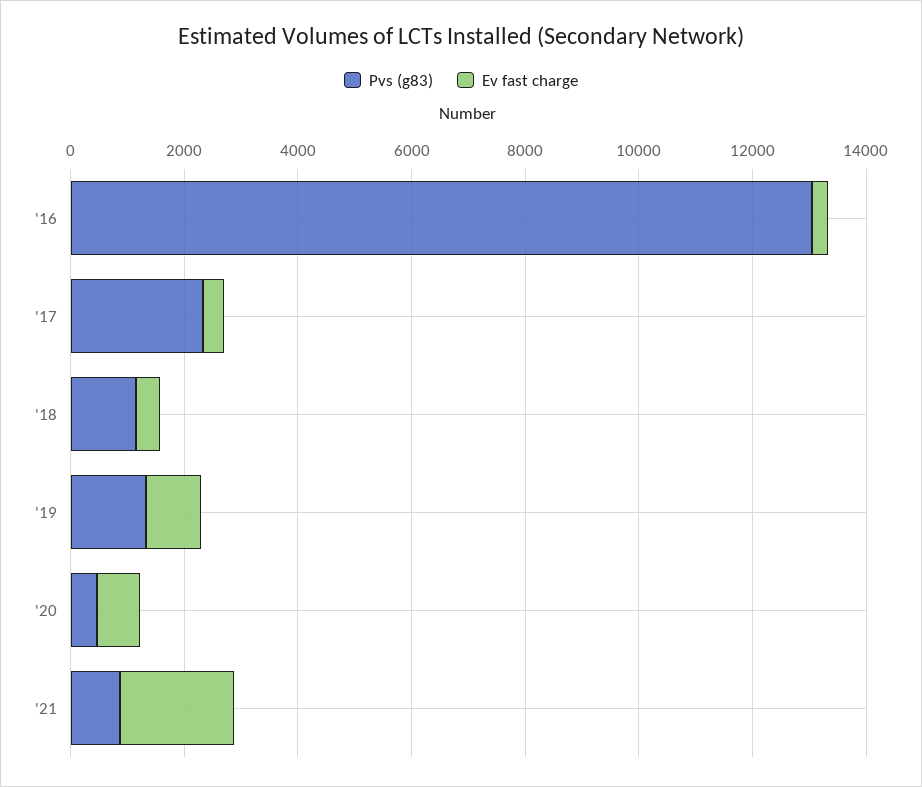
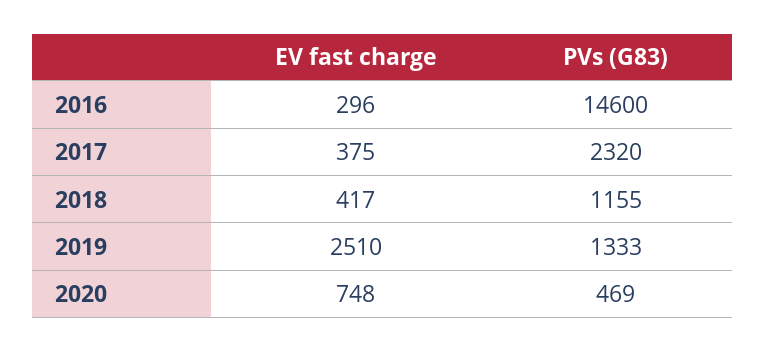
Pvs (g83), '16: 13000 -> 14600
Ev fast charge, '19: 1000 -> 2510
Pvs (g83), '21: 1000 -> none
Ev fast charge, '21: 2000 -> none

